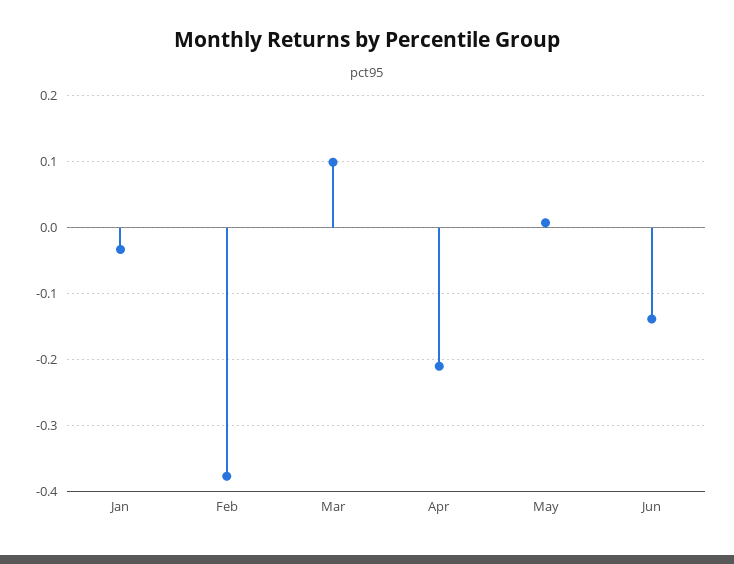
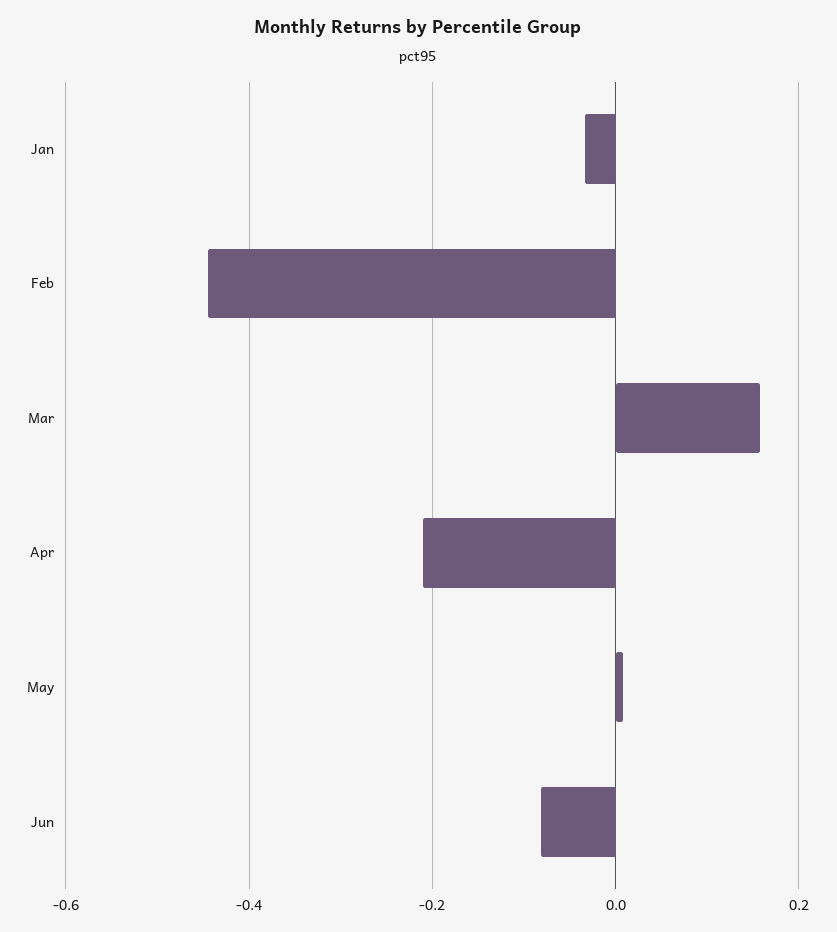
Feb: -0.38 -> -0.44
Mar: 0.1 -> 0.16
Jun: -0.14 -> -0.08

